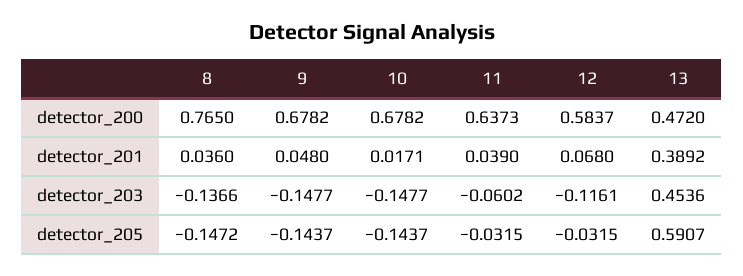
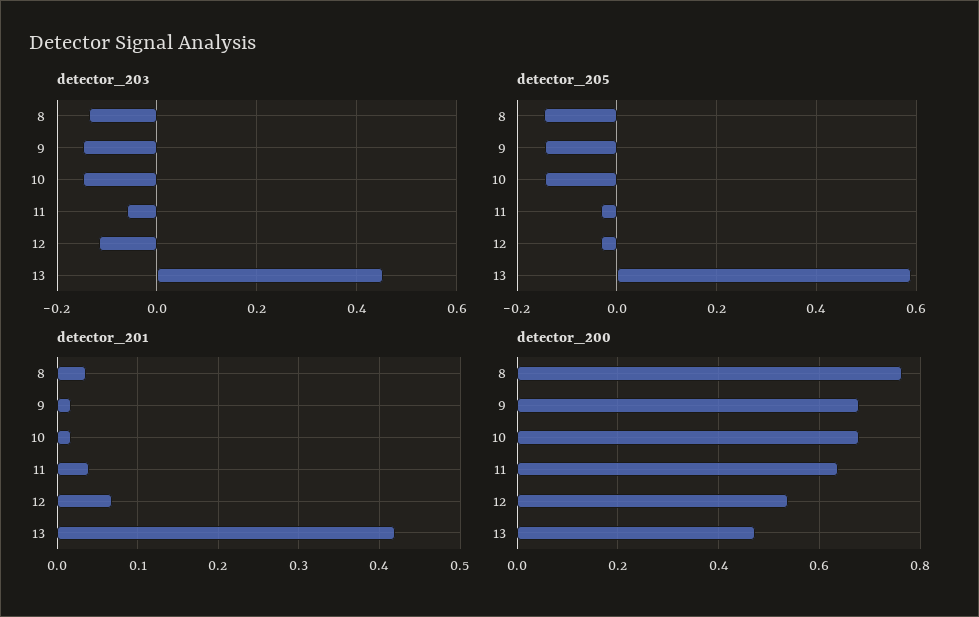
detector_200, 12: 0.5837 -> 0.54
detector_201, 9: 0.048 -> 0.02
detector_201, 13: 0.3892 -> 0.42

